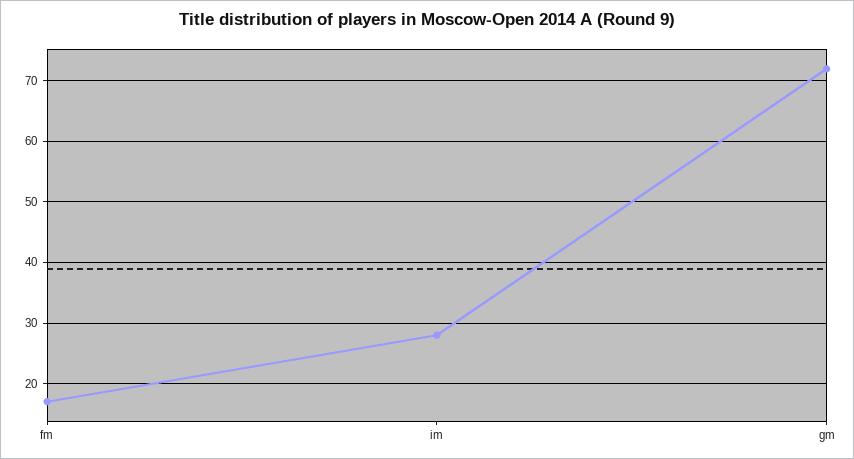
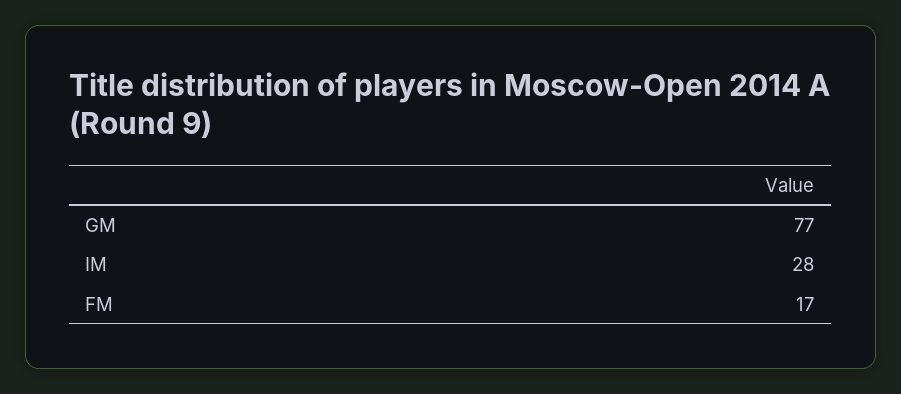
gm: 72 -> 77

